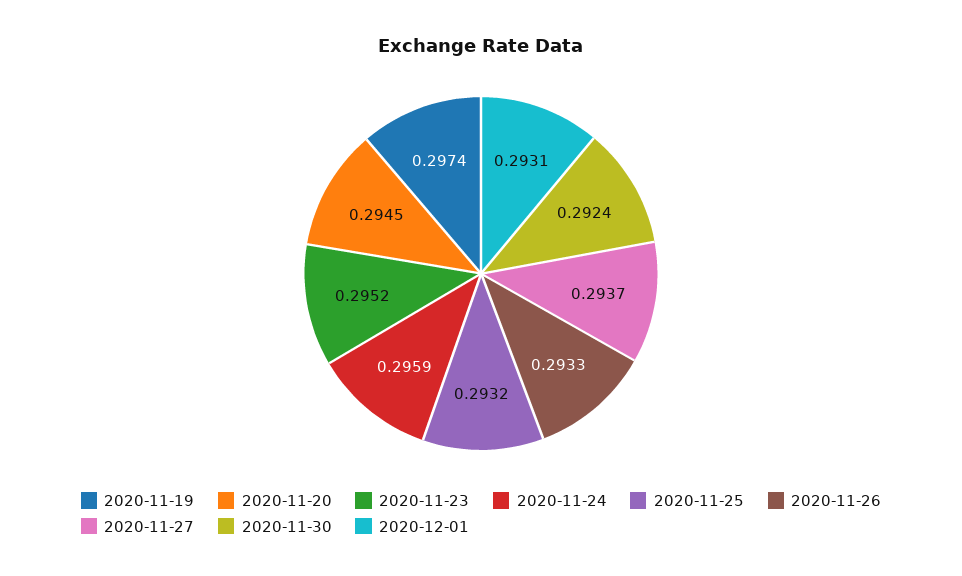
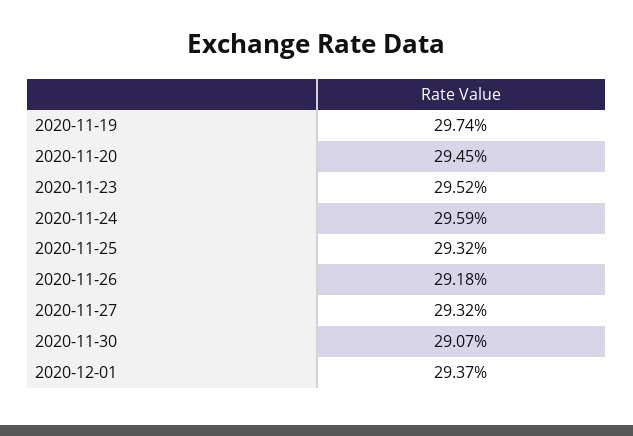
2020-11-26: 0.2933 -> 0.2918
2020-11-27: 0.2937 -> 0.2932
2020-11-30: 0.2924 -> 0.2907
2020-12-01: 0.2931 -> 0.2937

